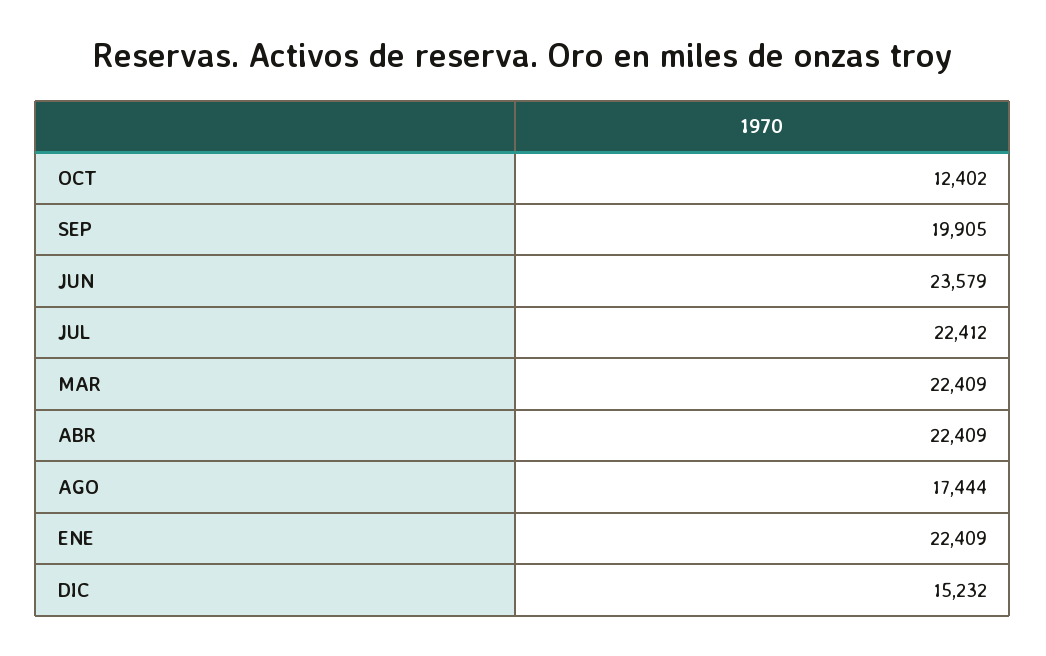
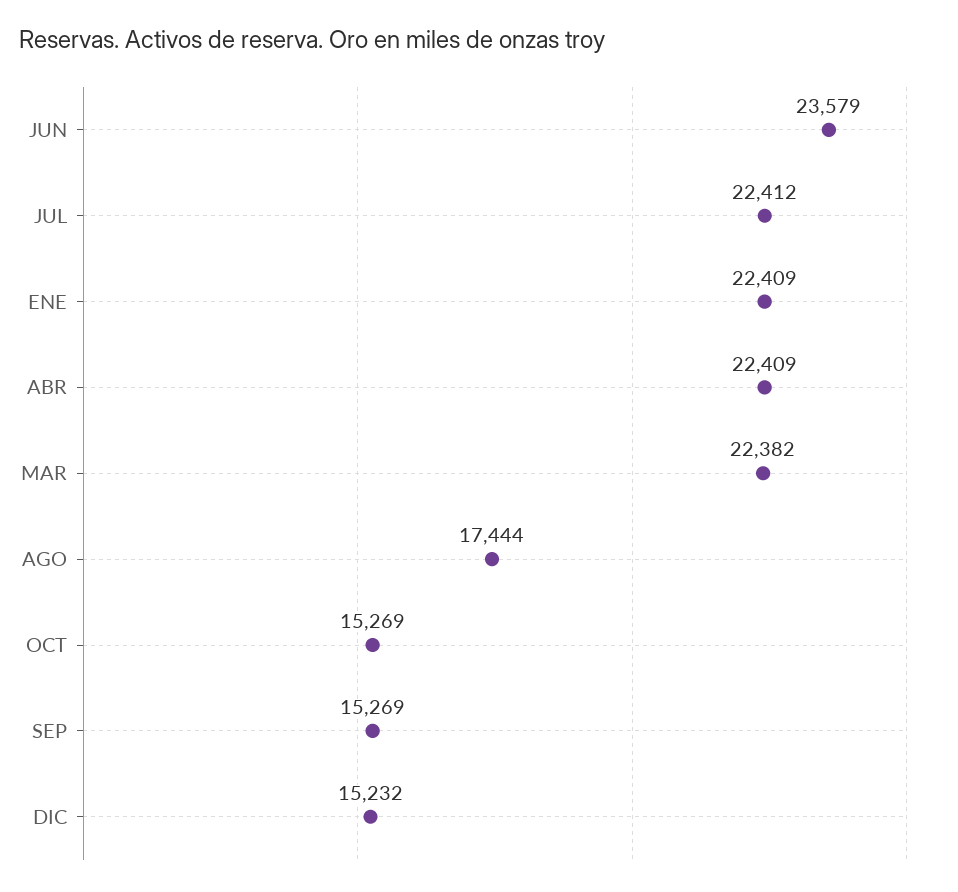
OCT: 12402 -> 15269
SEP: 19905 -> 15269
MAR: 22409 -> 22382

